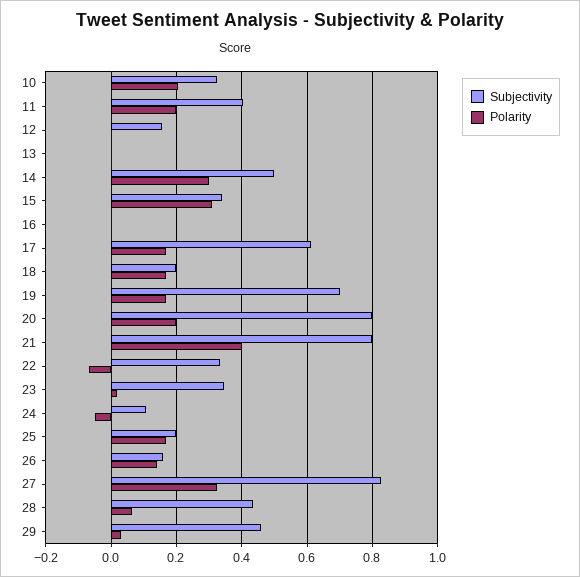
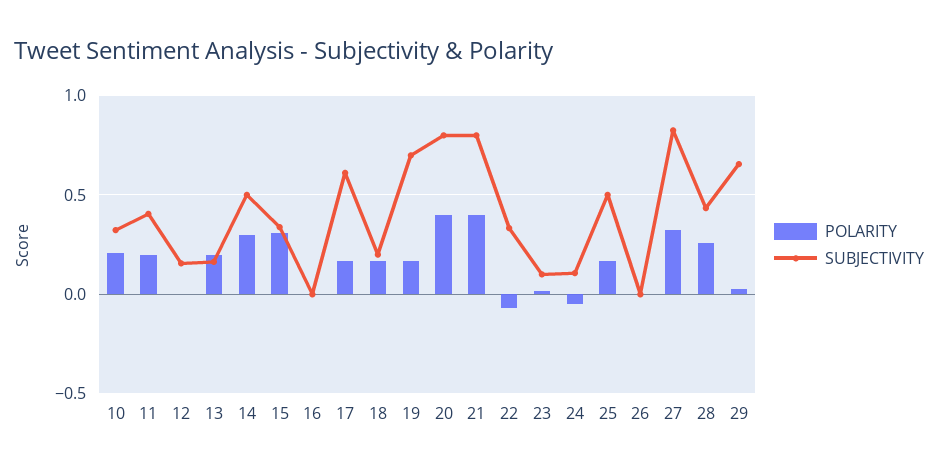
Subjectivity, 13: 0 -> 0.15
Polarity, 13: 0 -> 0.2
Polarity, 20: 0.2 -> 0.4
Subjectivity, 23: 0.34 -> 0.1
Subjectivity, 25: 0.2 -> 0.5
Subjectivity, 26: 0.16 -> 0
Polarity, 26: 0.14 -> 0
Polarity, 28: 0.06 -> 0.25
Subjectivity, 29: 0.46 -> 0.65

